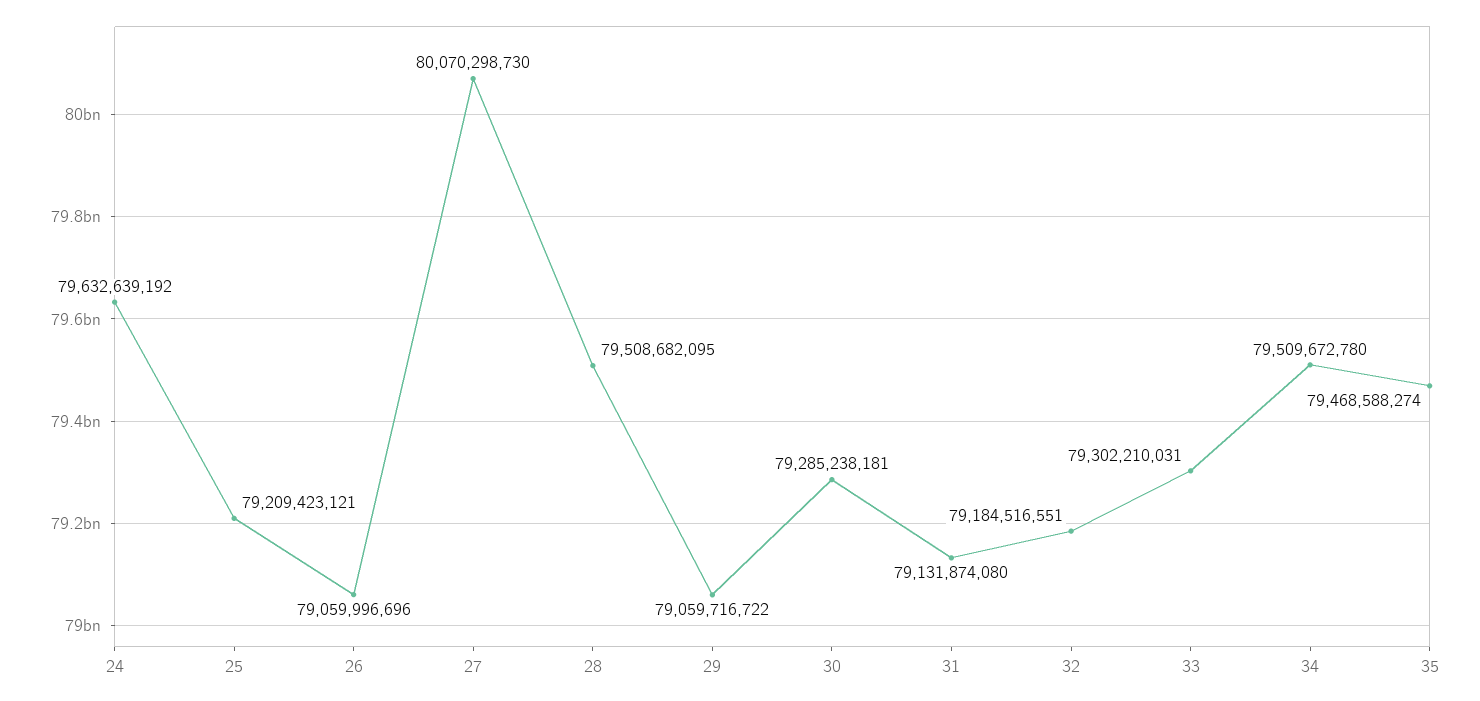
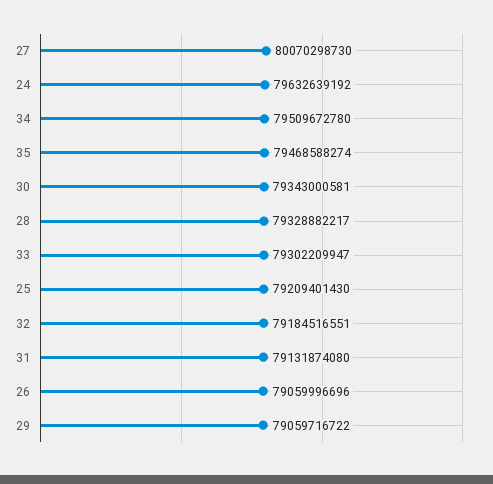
25: 79209423121 -> 79209401430
28: 79508682095 -> 79328882217
30: 79285238181 -> 79343000581
33: 79302210031 -> 79302209947

